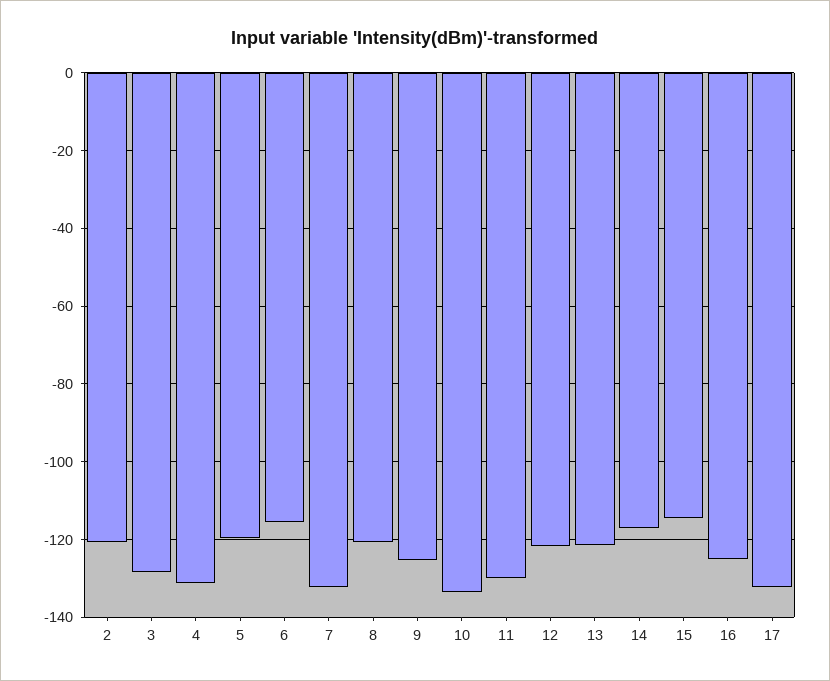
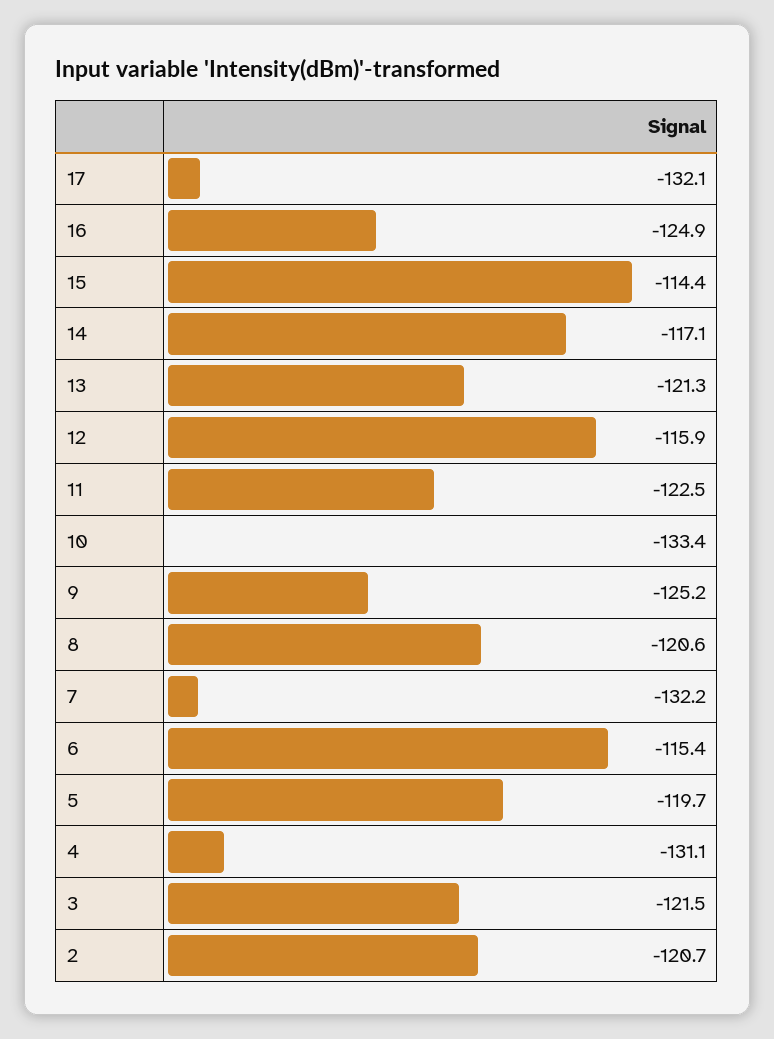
3: -128 -> -121.5
11: -130 -> -122.5
12: -122 -> -115.9

